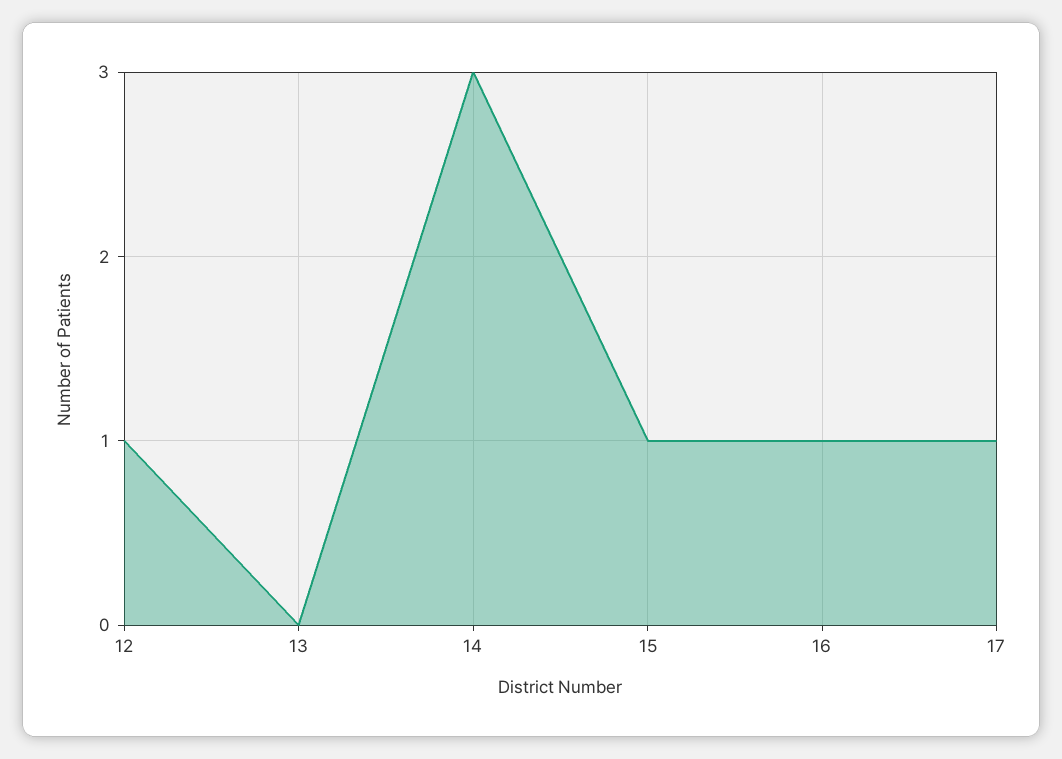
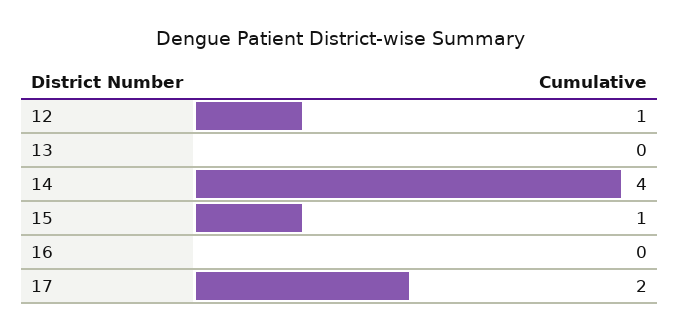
14: 3 -> 4
16: 1 -> 0
17: 1 -> 2

